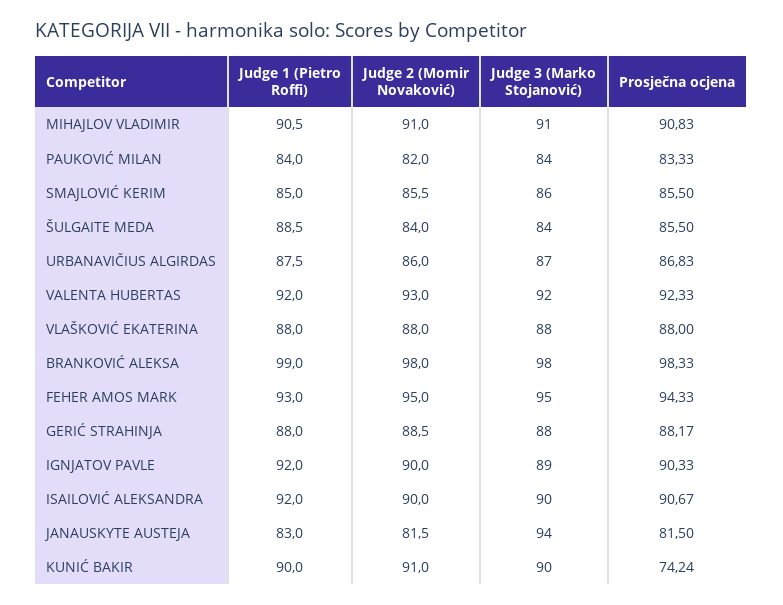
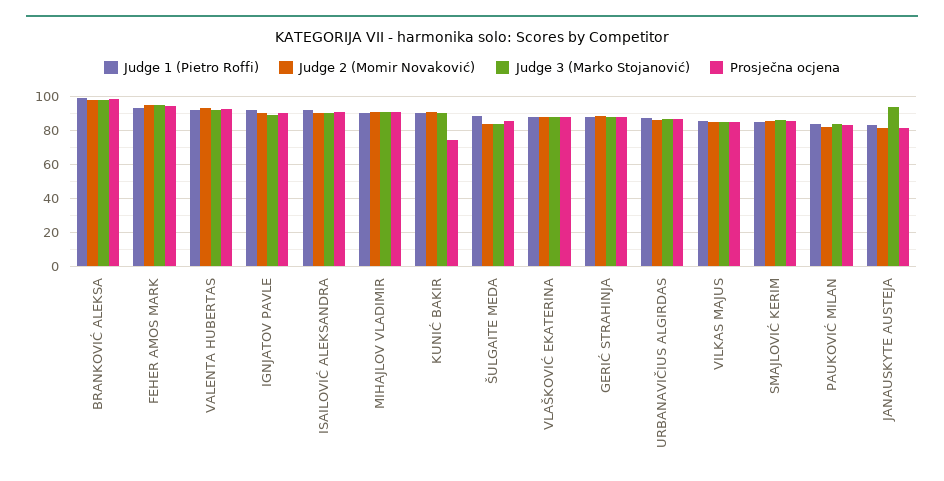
Judge 1 (Pietro Roffi), VILKAS MAJUS: none -> 85
Judge 2 (Momir Novaković), VILKAS MAJUS: none -> 85
Judge 3 (Marko Stojanović), VILKAS MAJUS: none -> 85
Prosječna ocjena, VILKAS MAJUS: none -> 85

